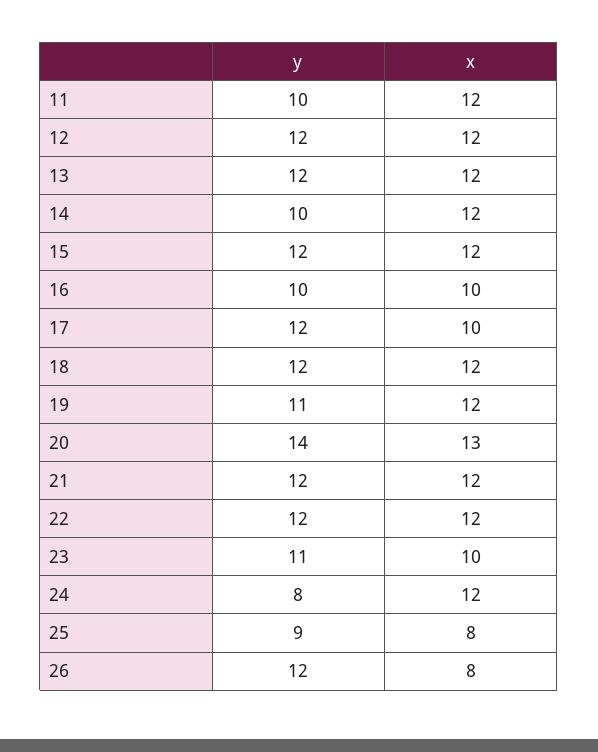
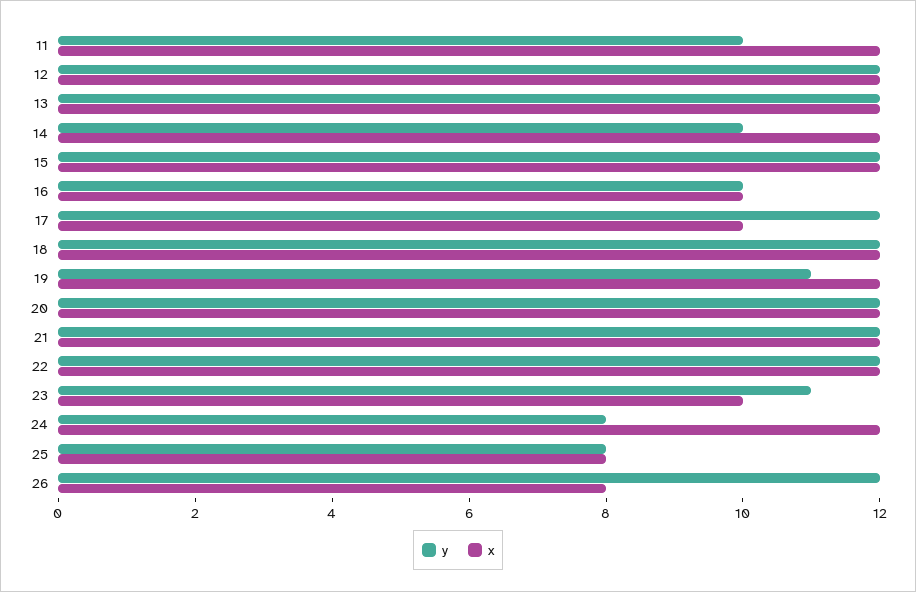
y, 20: 14 -> 12
x, 20: 13 -> 12
y, 25: 9 -> 8

